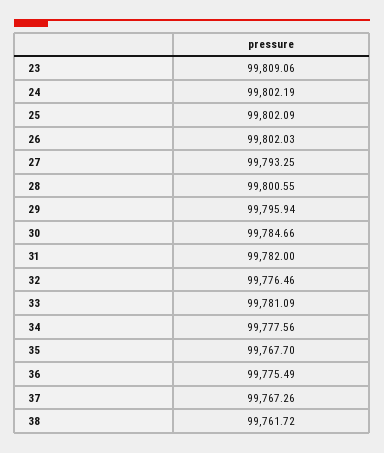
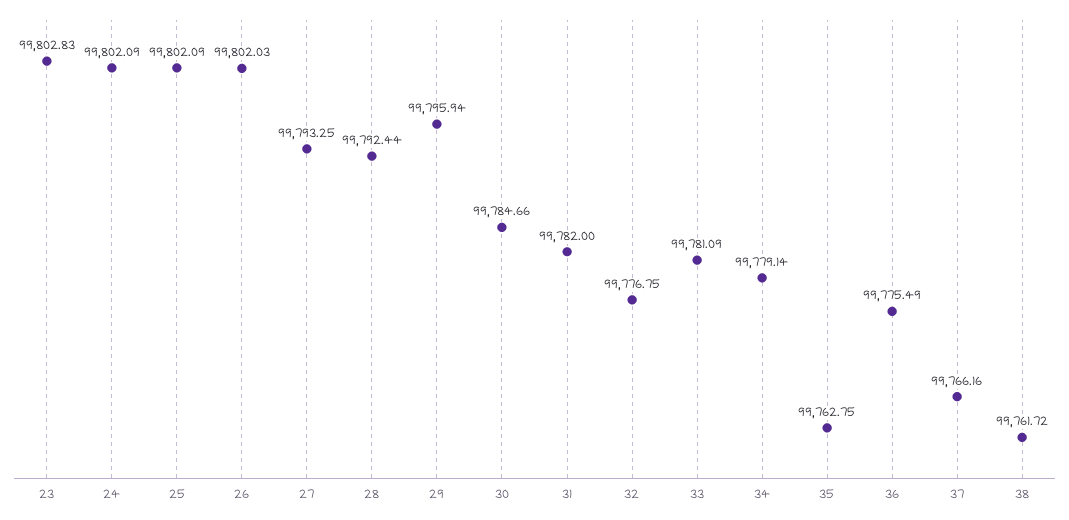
23: 99809.06 -> 99802.83
24: 99802.19 -> 99802.09
28: 99800.55 -> 99792.44
32: 99776.46 -> 99776.75
34: 99777.56 -> 99779.14
35: 99767.7 -> 99762.75
37: 99767.26 -> 99766.16

